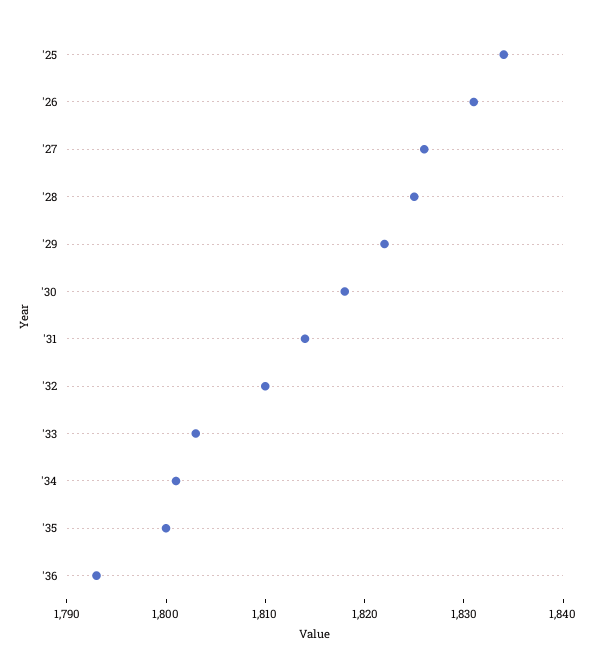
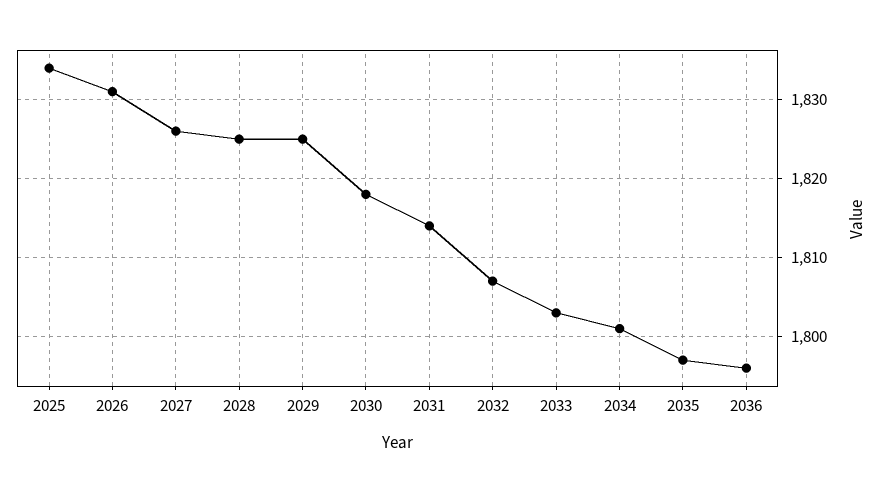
'29: 1822 -> 1825
'32: 1810 -> 1807
'35: 1800 -> 1797
'36: 1793 -> 1796

